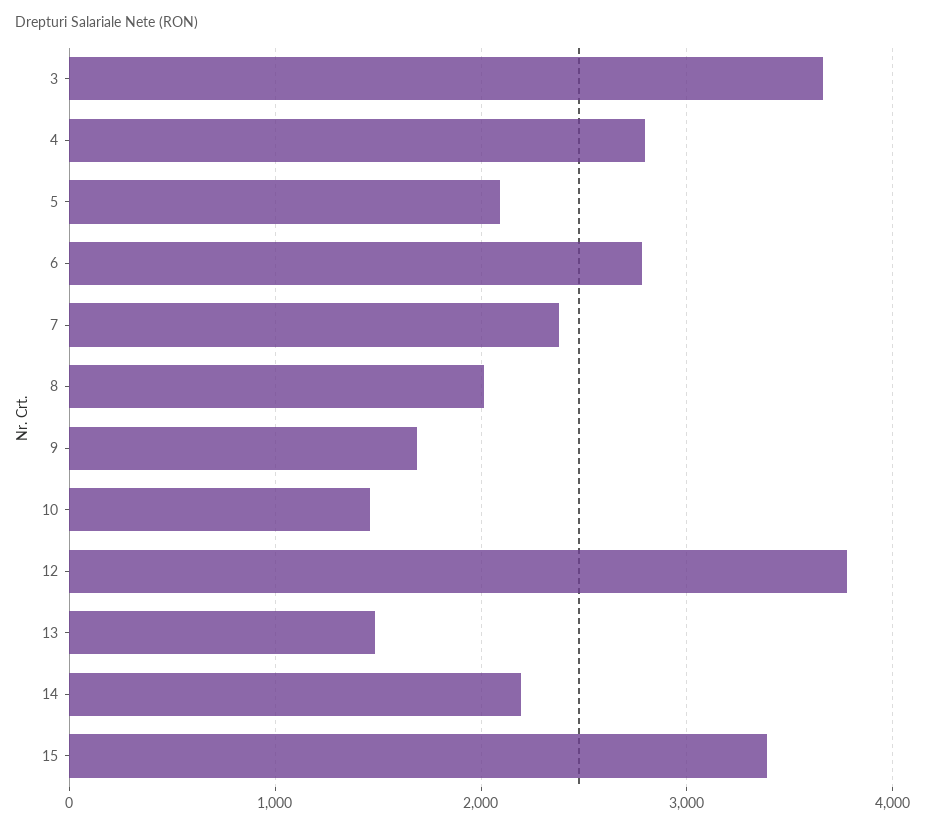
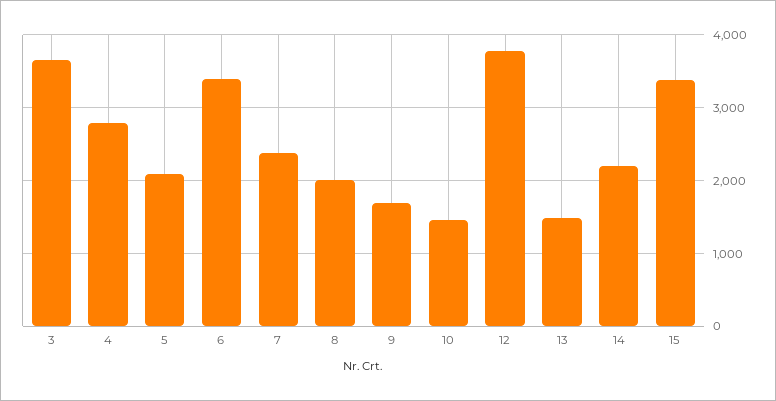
6: 2800 -> 3400

